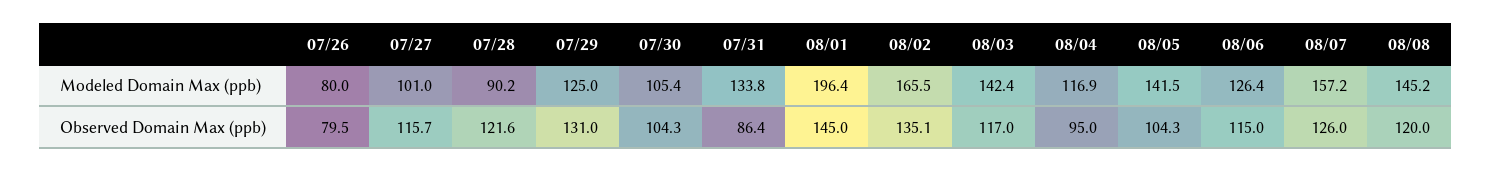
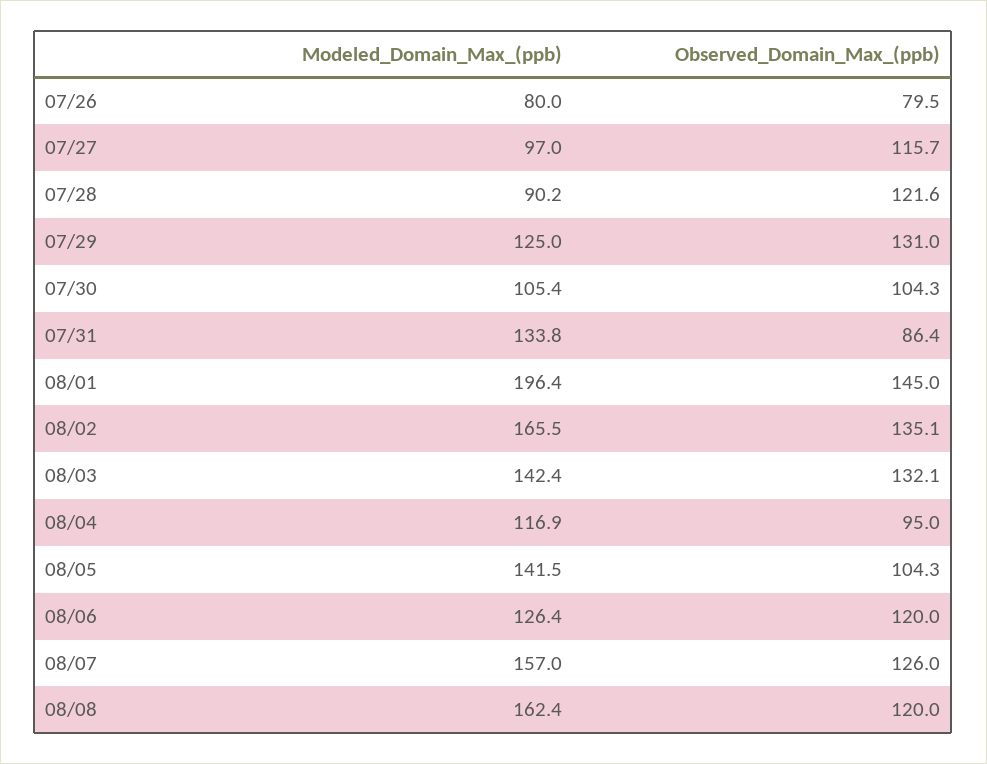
07/27, Modeled Domain Max (ppb): 101 -> 97
08/07, Modeled Domain Max (ppb): 157.2 -> 157
08/08, Modeled Domain Max (ppb): 145.2 -> 162.4
08/03, Observed Domain Max (ppb): 117 -> 132.1
08/06, Observed Domain Max (ppb): 115 -> 120

